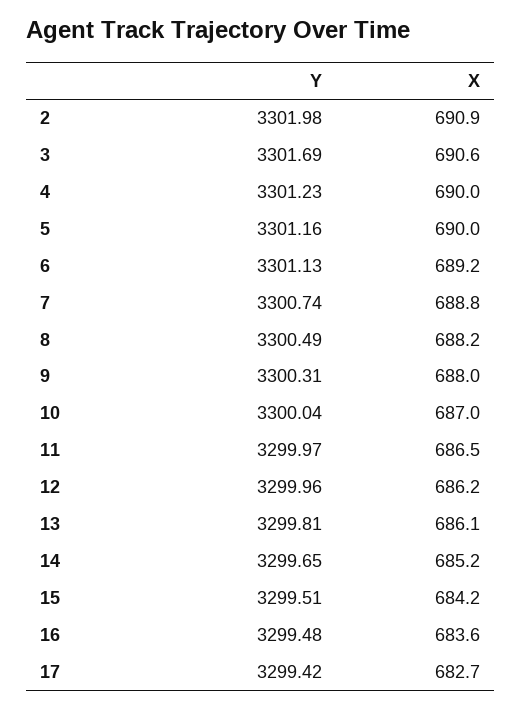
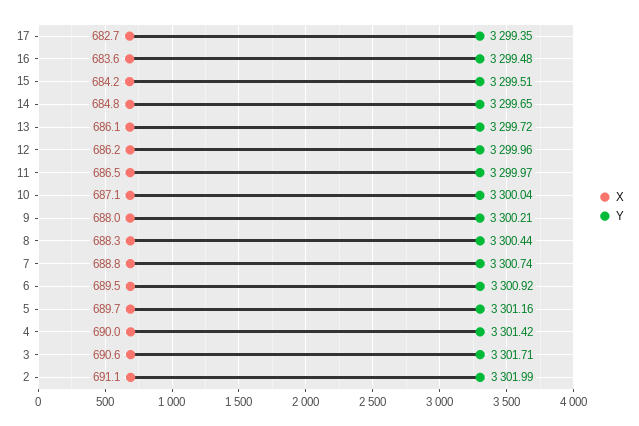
Y, 2: 3301.98 -> 3301.99
X, 2: 690.9 -> 691.1
Y, 3: 3301.69 -> 3301.71
Y, 4: 3301.23 -> 3301.42
X, 5: 690 -> 689.7
Y, 6: 3301.13 -> 3300.92
X, 6: 689.2 -> 689.5
Y, 8: 3300.49 -> 3300.44
X, 8: 688.2 -> 688.3
Y, 9: 3300.31 -> 3300.21
X, 10: 687 -> 687.1
Y, 13: 3299.81 -> 3299.72
X, 14: 685.2 -> 684.8
Y, 17: 3299.42 -> 3299.35

